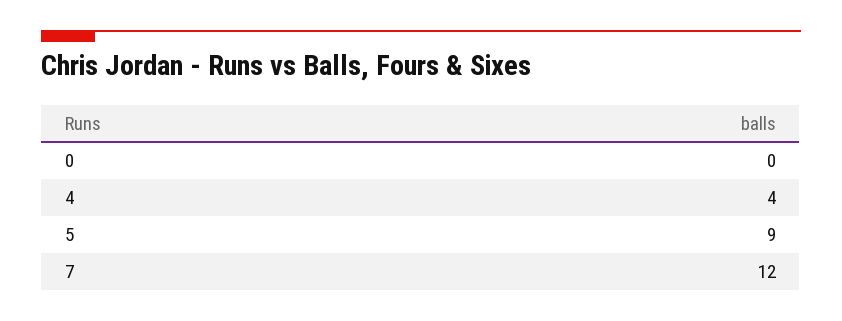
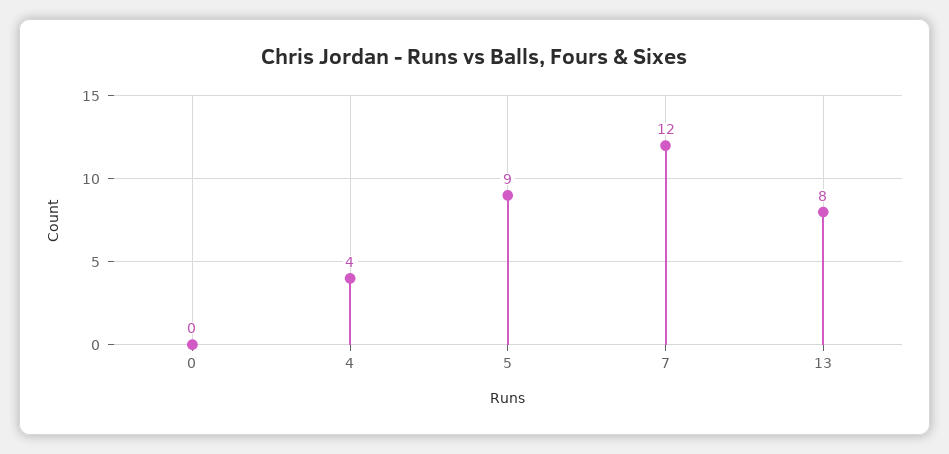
13: none -> 8

